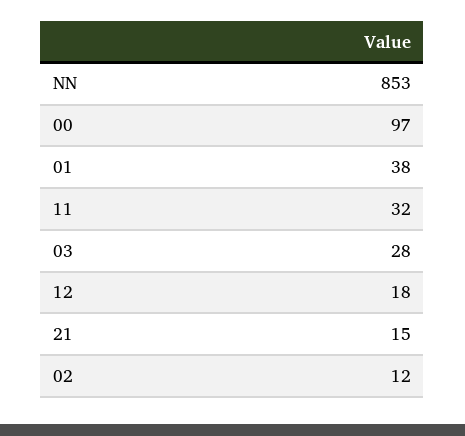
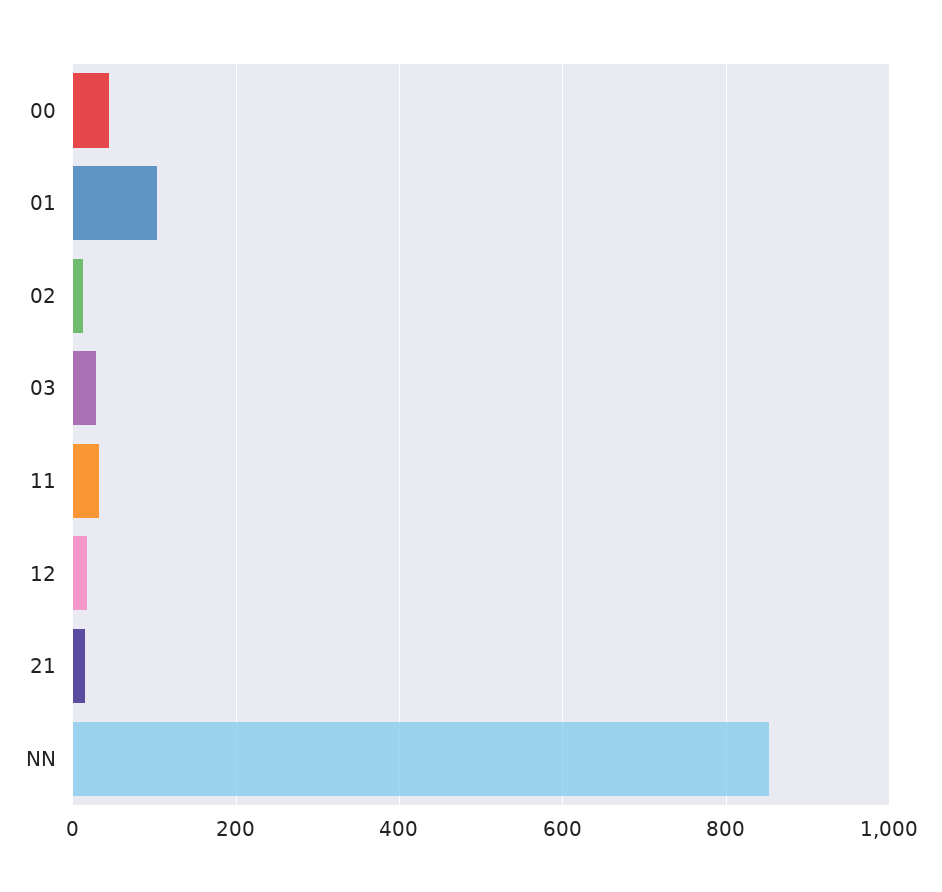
00: 97 -> 40
01: 38 -> 100

